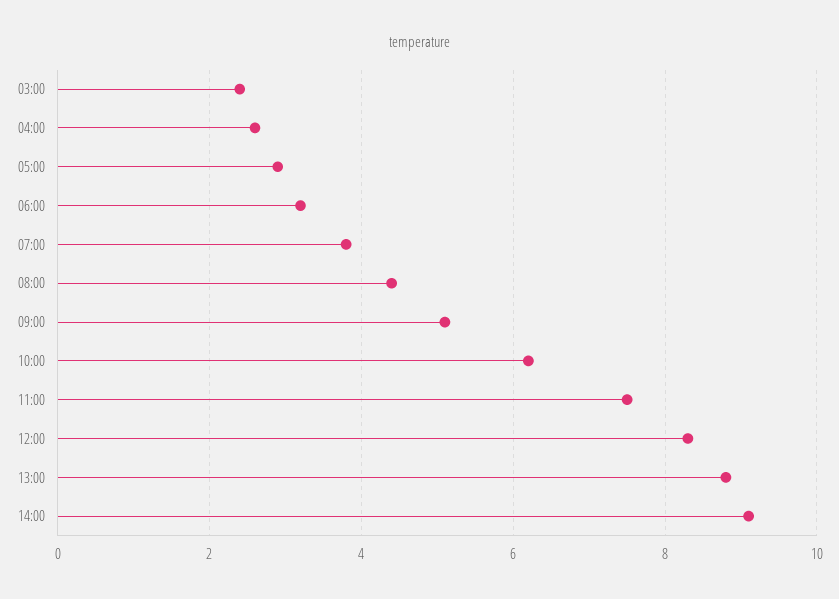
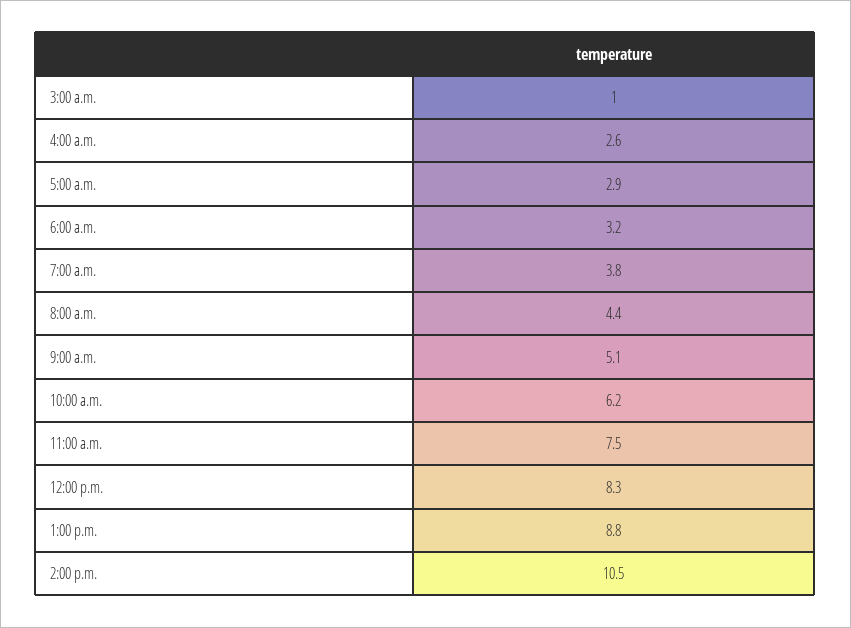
03:00: 2.5 -> 1
14:00: 9 -> 10.5

